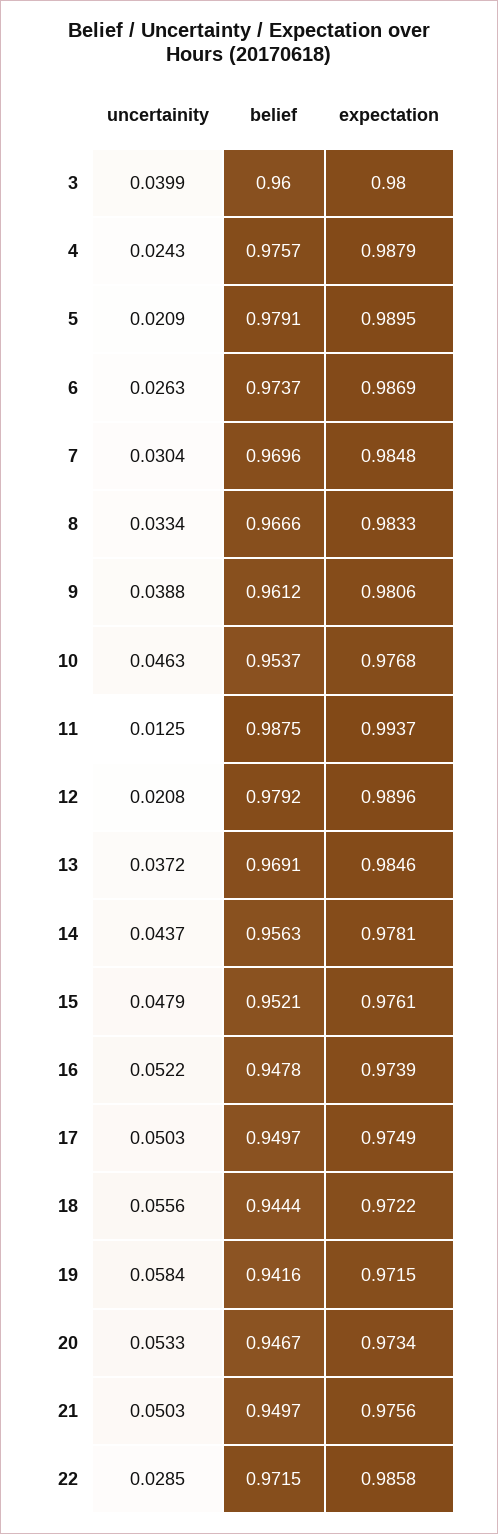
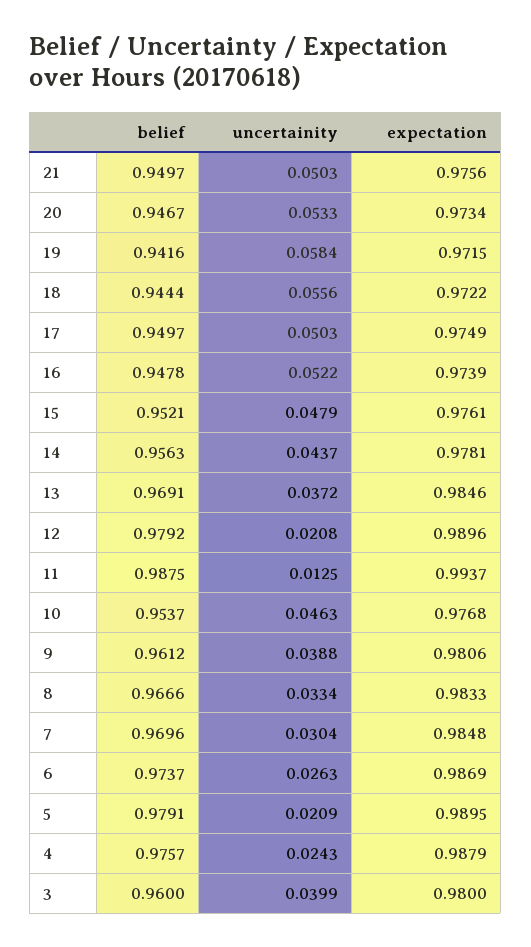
uncertainity, 22: 0.0285 -> none
belief, 22: 0.9715 -> none
expectation, 22: 0.9858 -> none

